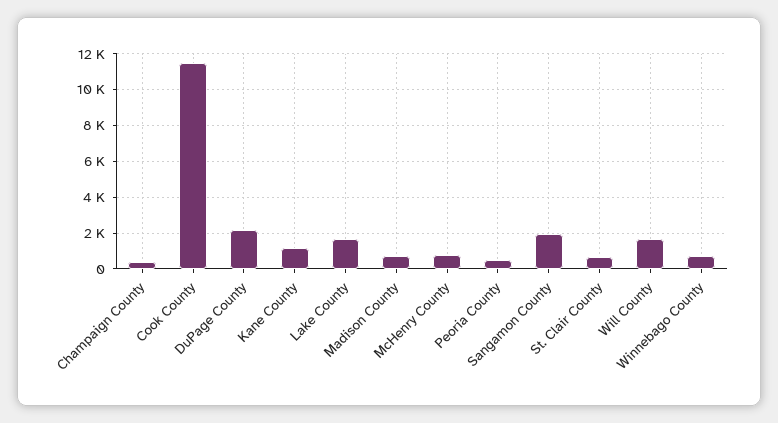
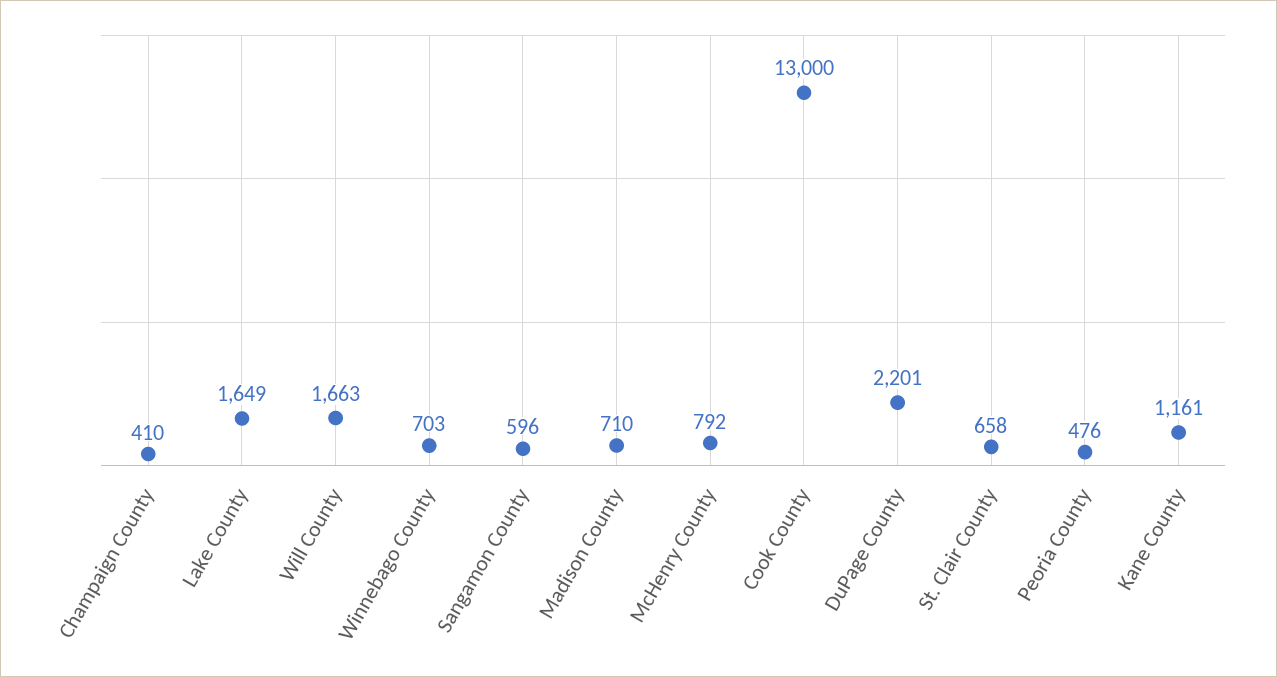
Cook County: 11500 -> 13000
Sangamon County: 2000 -> 596

